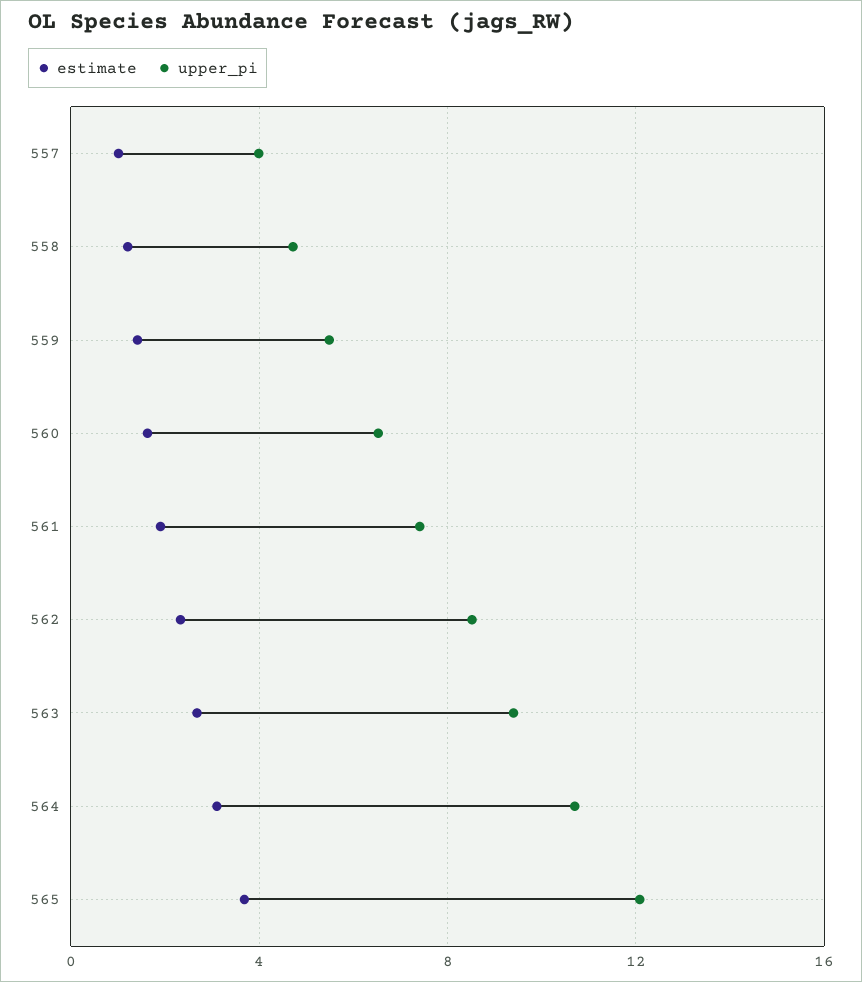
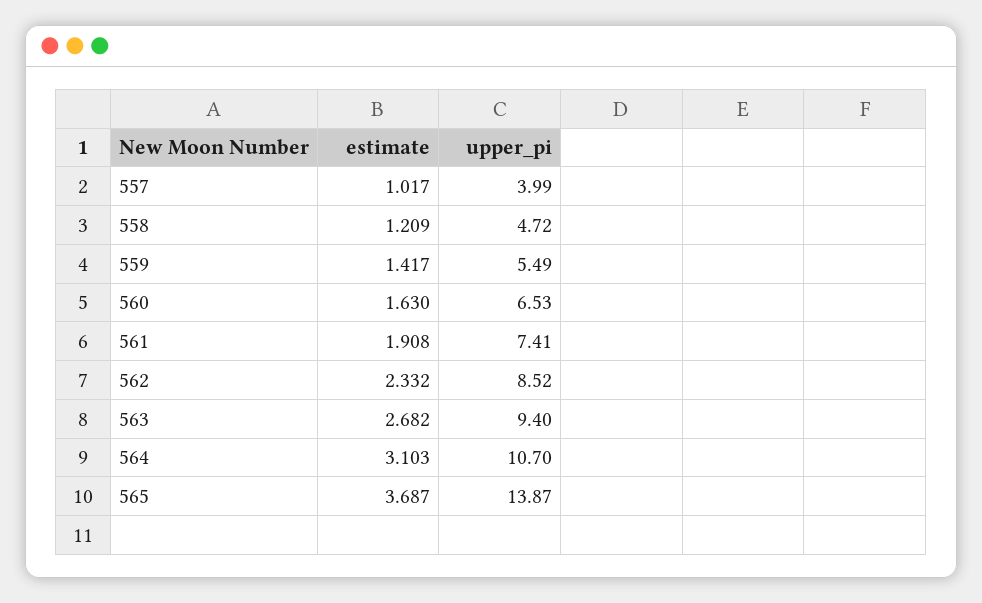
upper_pi, 565: 12 -> 13.87

